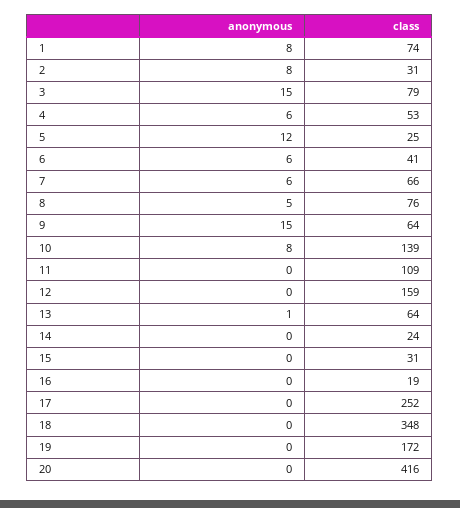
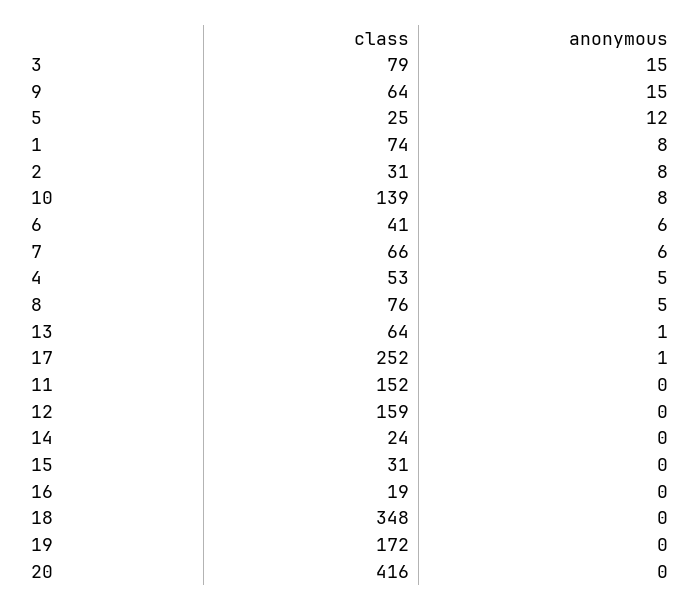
anonymous, 4: 6 -> 5
class, 11: 109 -> 152
anonymous, 17: 0 -> 1

